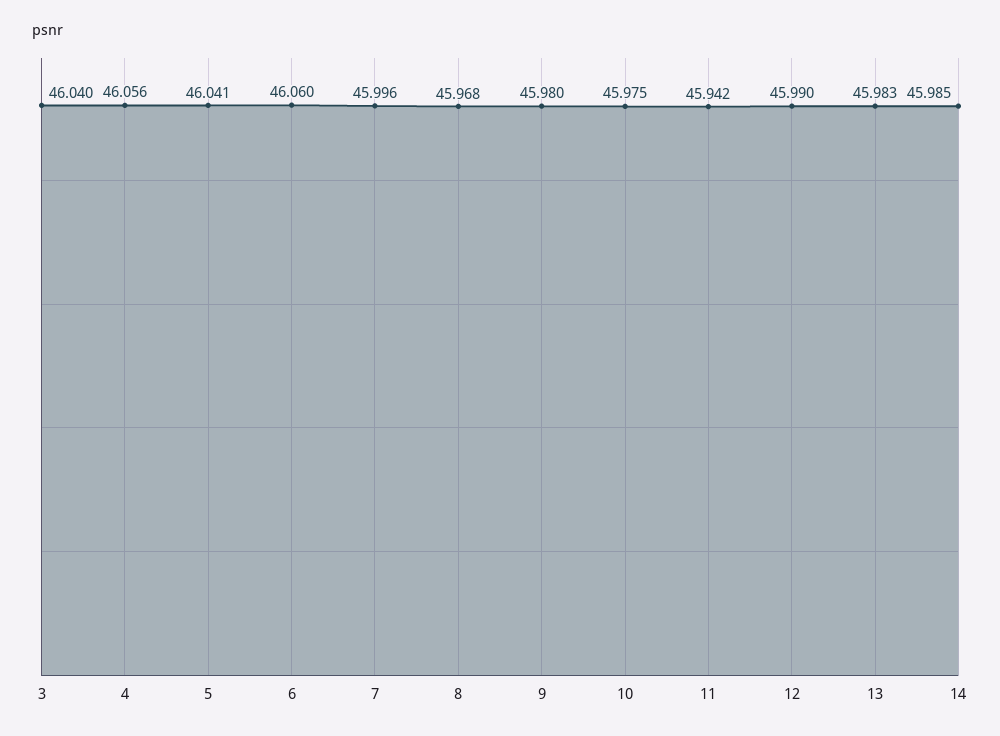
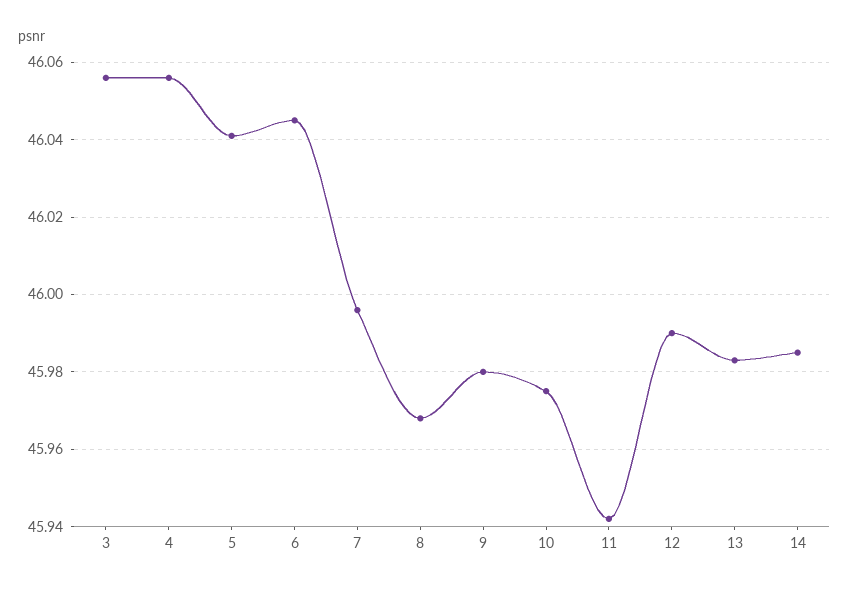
3: 46.04 -> 46.055
6: 46.06 -> 46.045

